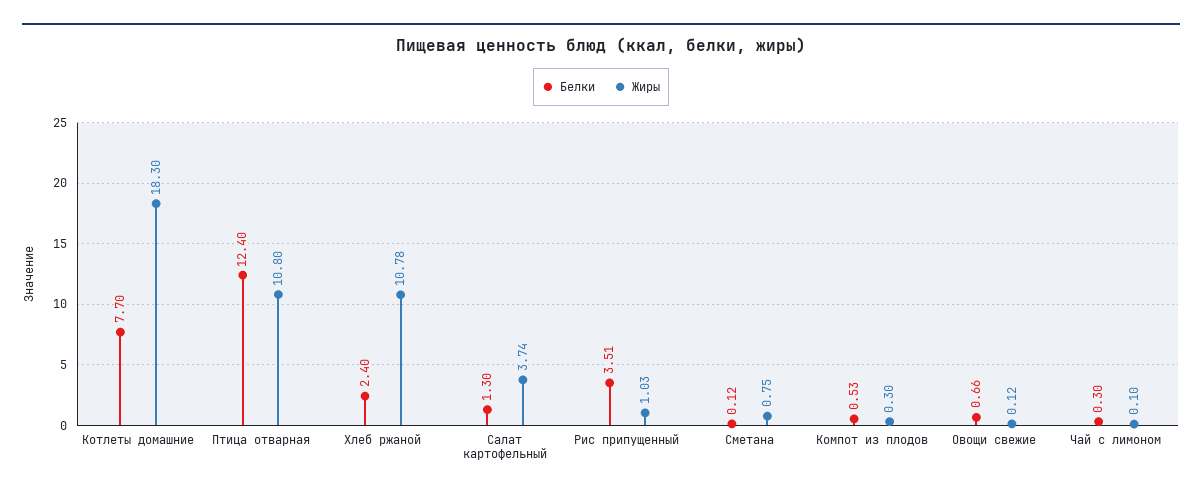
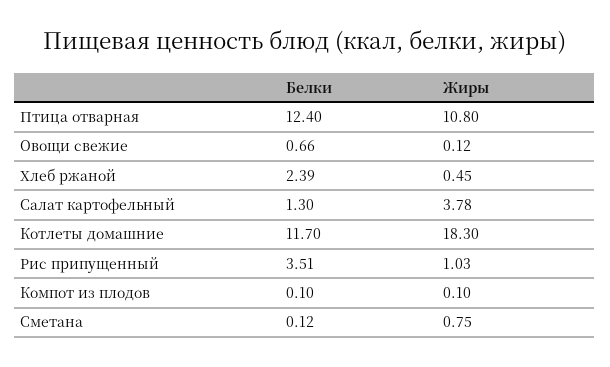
Белки, Котлеты домашние: 7.7 -> 11.7
Белки, Хлеб ржаной: 2.4 -> 2.39
Жиры, Хлеб ржаной: 10.78 -> 0.45
Жиры, Салат картофельный: 3.74 -> 3.78
Белки, Компот из плодов: 0.53 -> 0.1
Жиры, Компот из плодов: 0.3 -> 0.1
Белки, Чай с лимоном: 0.3 -> none
Жиры, Чай с лимоном: 0.1 -> none

